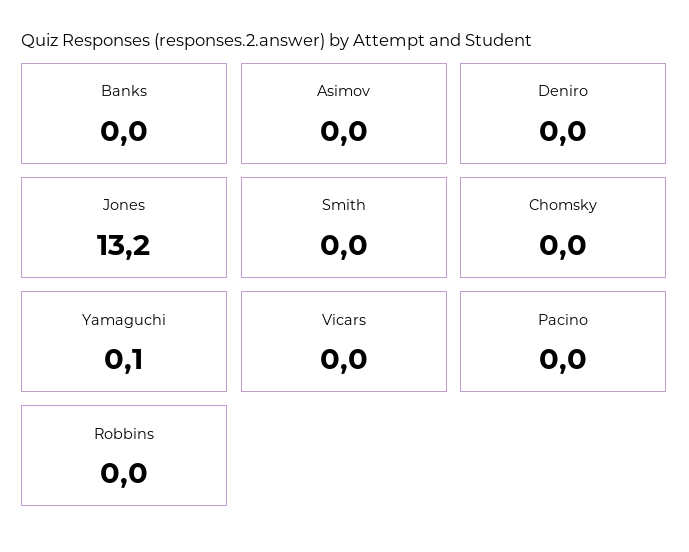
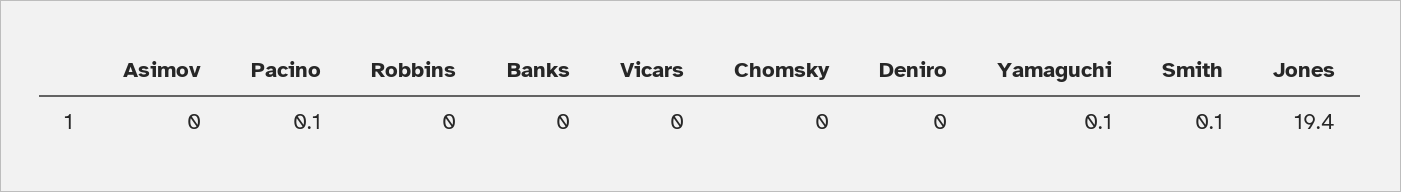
Jones: 13.2 -> 19.4
Smith: 0 -> 0.1
Pacino: 0 -> 0.1

